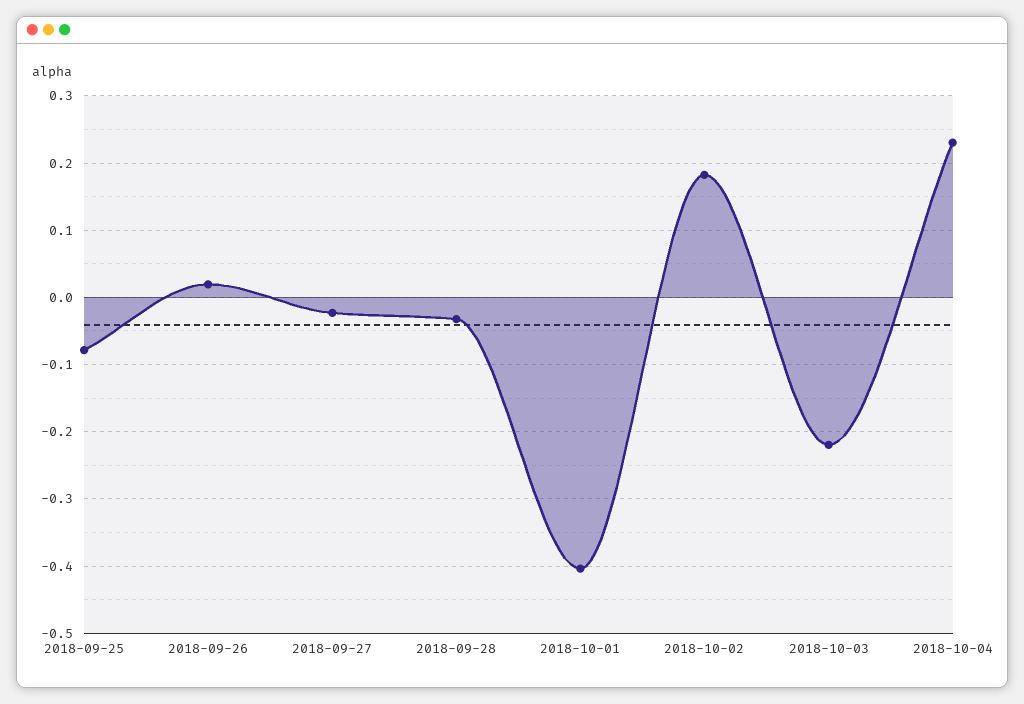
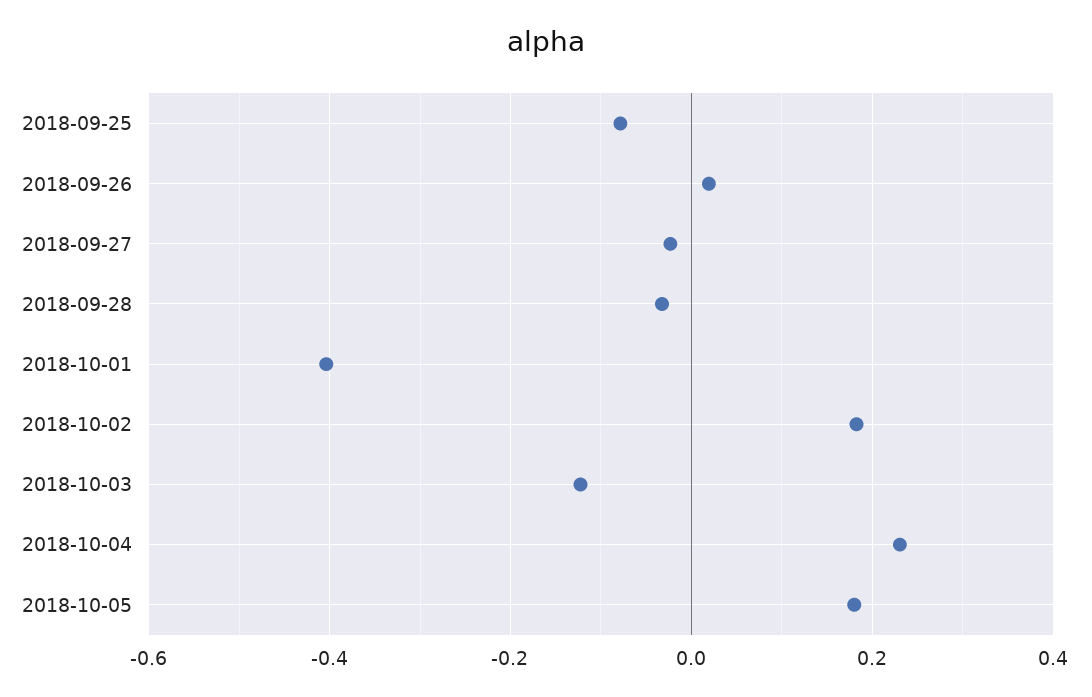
2018-10-03: -0.22 -> -0.12
2018-10-05: none -> 0.18

